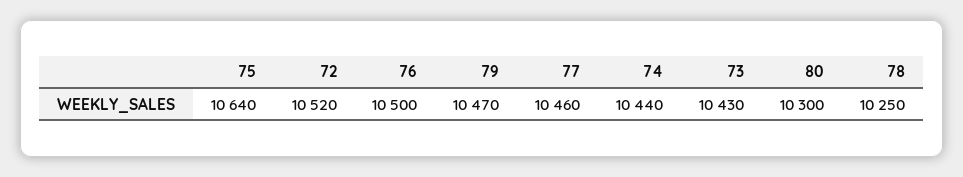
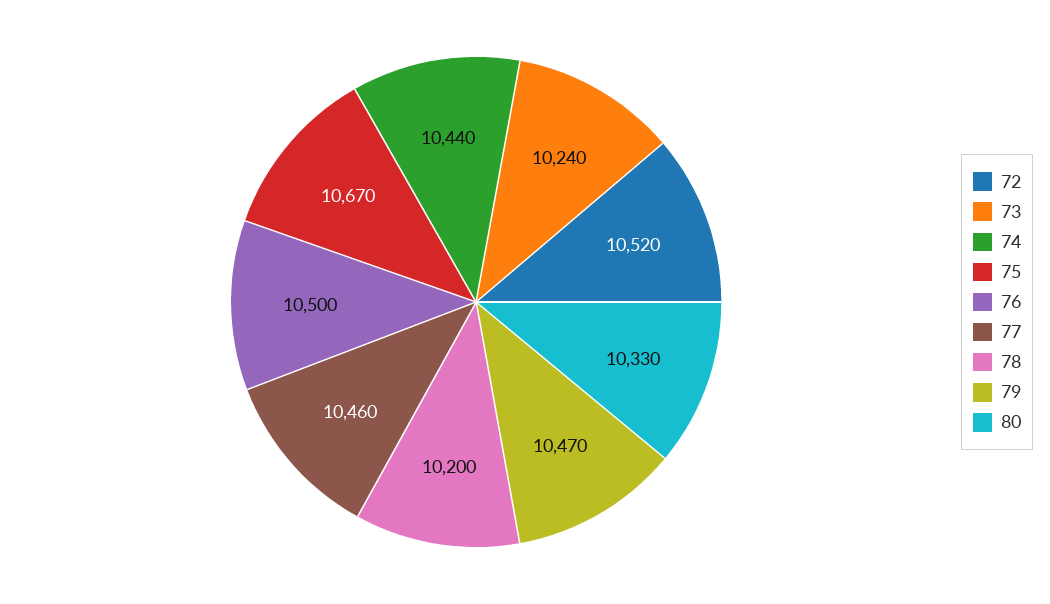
75: 10640 -> 10670
73: 10430 -> 10240
80: 10300 -> 10330
78: 10250 -> 10200

